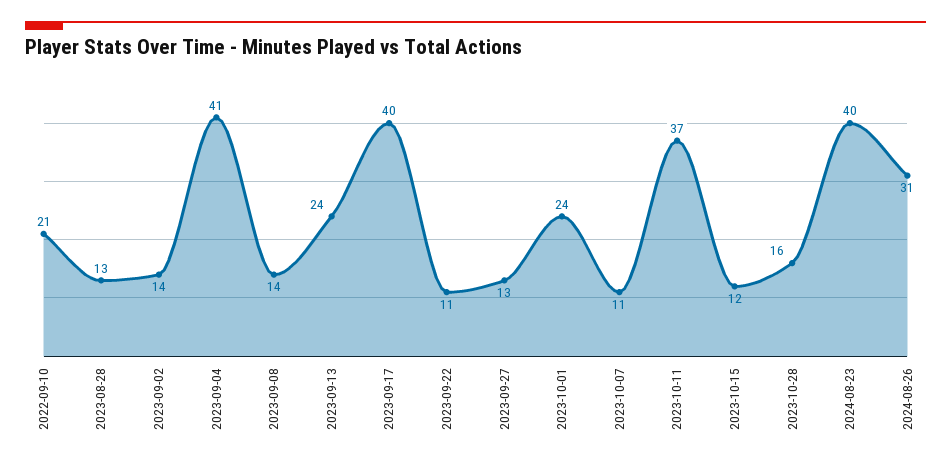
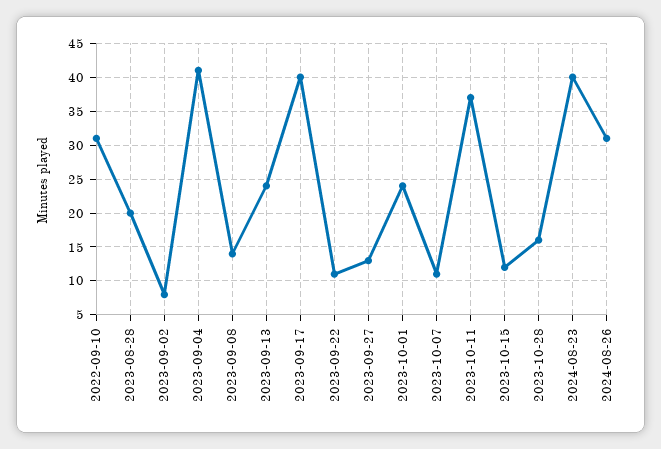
2022-09-10: 21 -> 31
2023-08-28: 13 -> 20
2023-09-02: 14 -> 8

